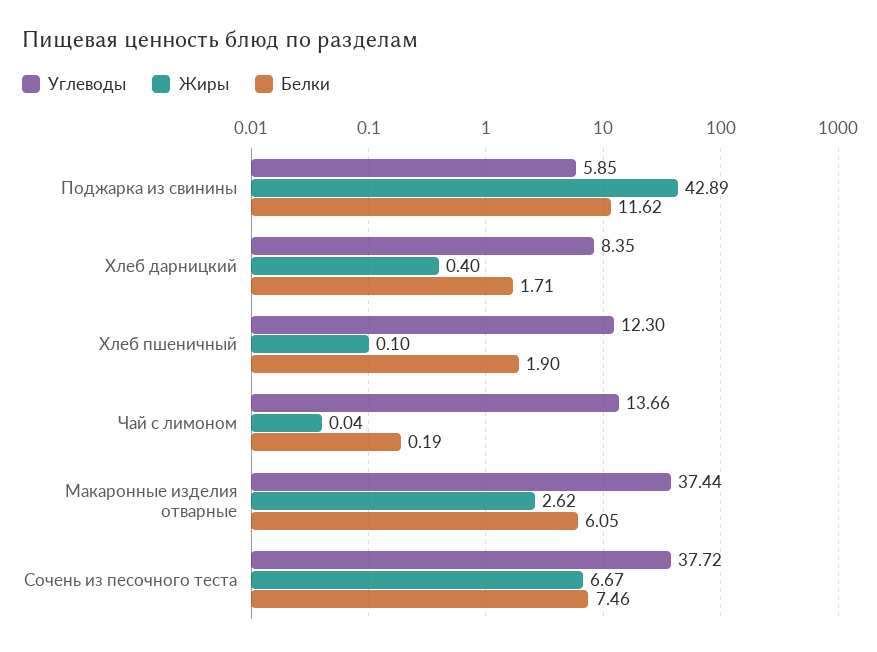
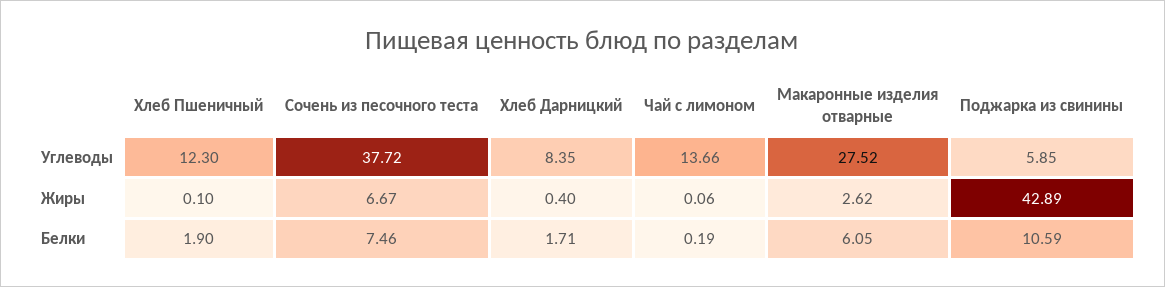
Белки, Поджарка из свинины: 11.62 -> 10.59
Жиры, Чай с лимоном: 0.04 -> 0.06
Углеводы, Макаронные изделия отварные: 37.44 -> 27.52

